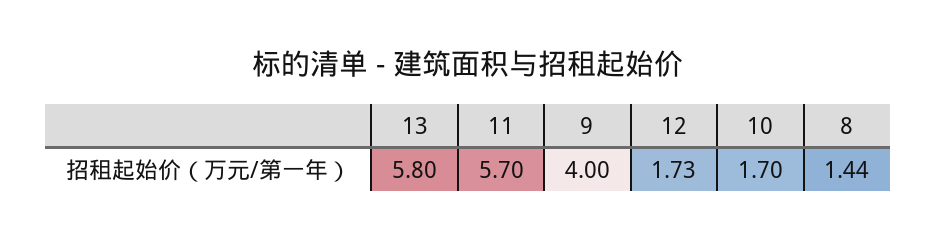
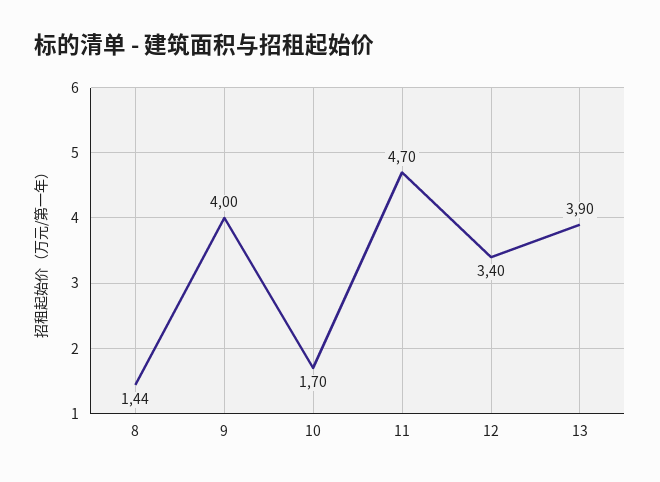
13: 5.8 -> 3.9
11: 5.7 -> 4.7
12: 1.73 -> 3.4

